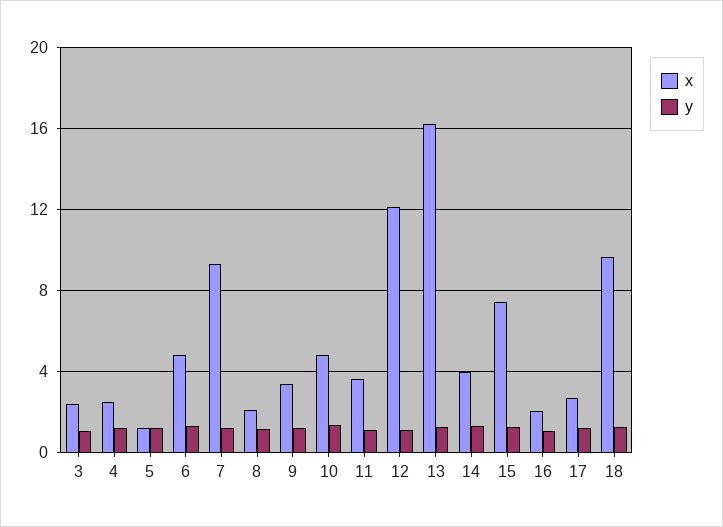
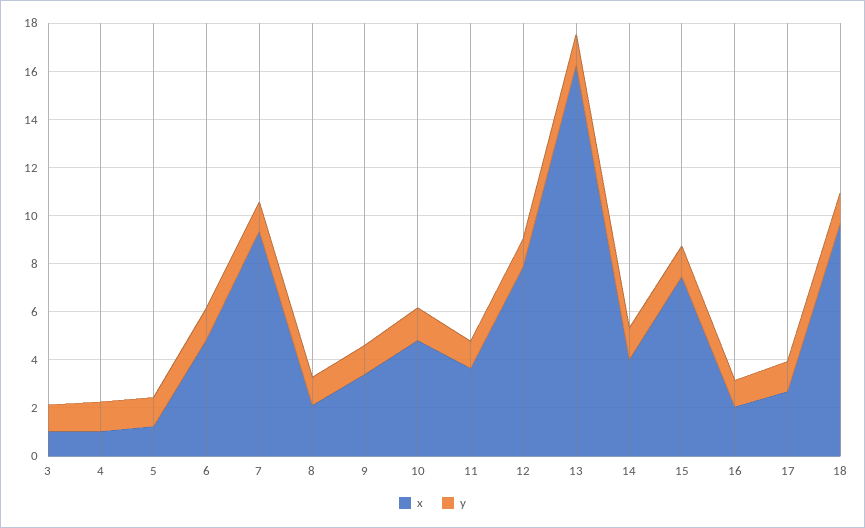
x, 3: 2.5 -> 1
x, 4: 2.5 -> 1
x, 12: 12 -> 8

